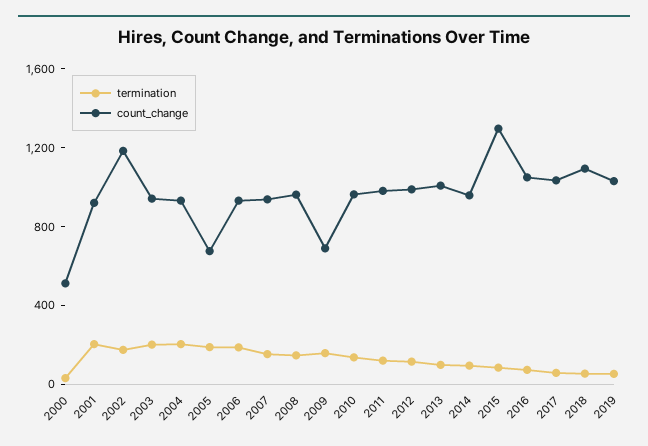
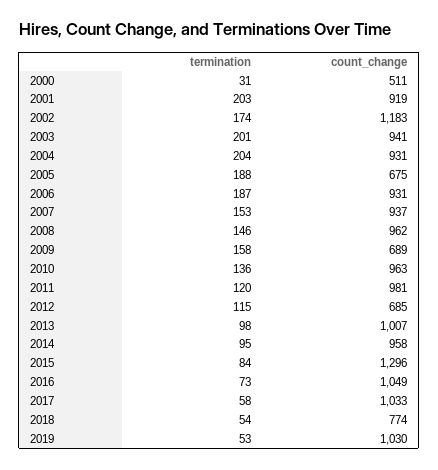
count_change, 2012: 1000 -> 685
count_change, 2018: 1100 -> 774

